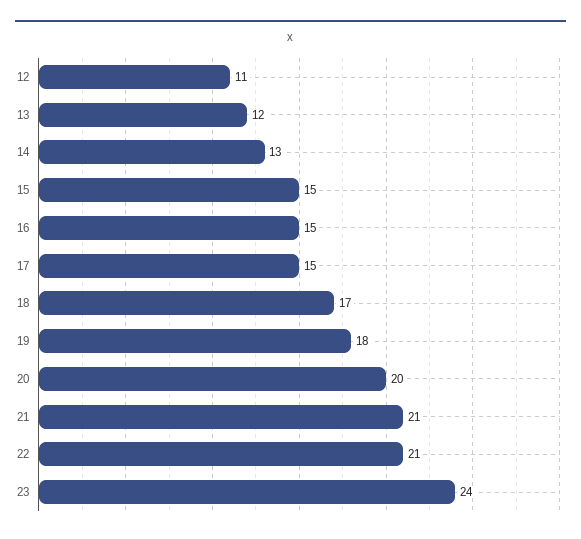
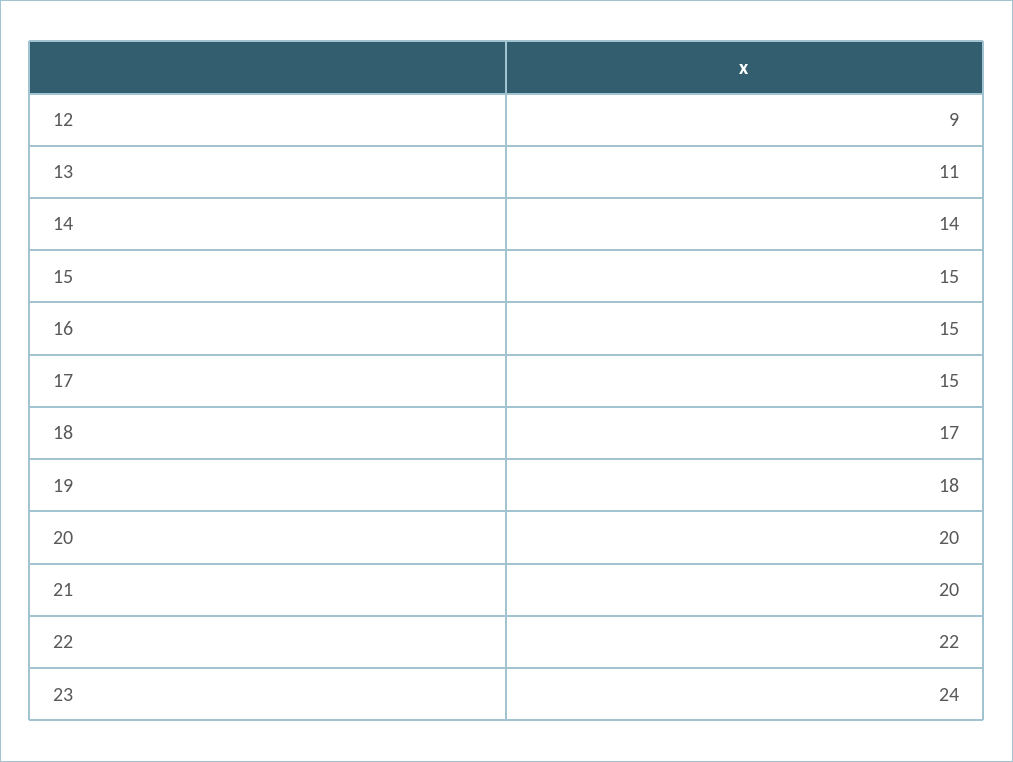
12: 11 -> 9
13: 12 -> 11
14: 13 -> 14
21: 21 -> 20
22: 21 -> 22

